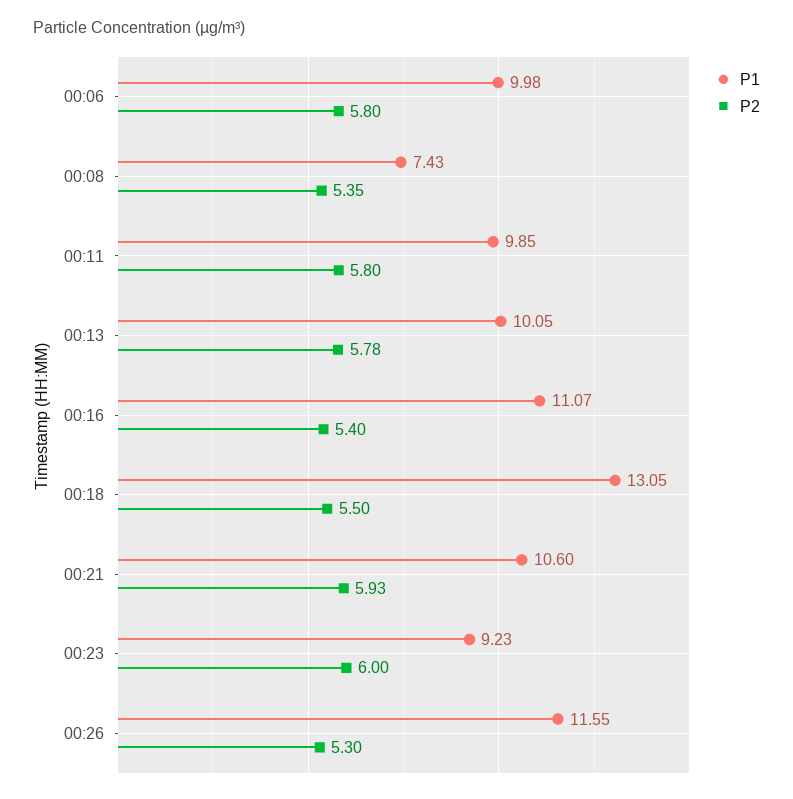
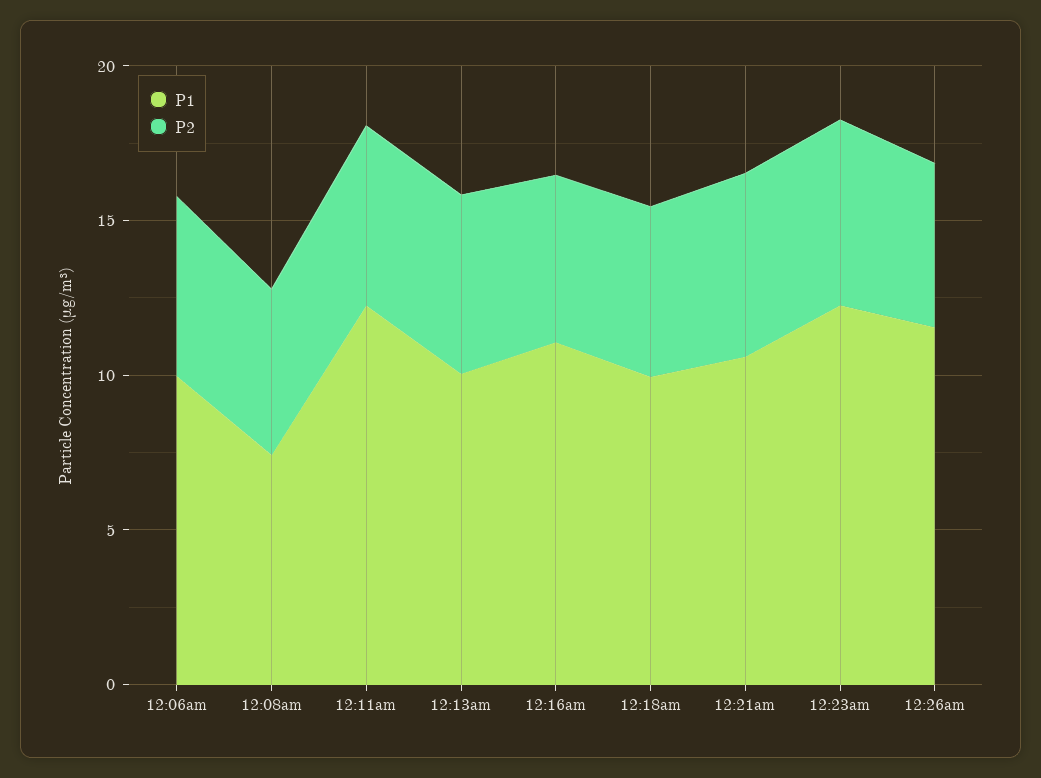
P1, 00:11: 9.85 -> 12
P1, 00:18: 13.05 -> 10
P1, 00:23: 9.23 -> 12

